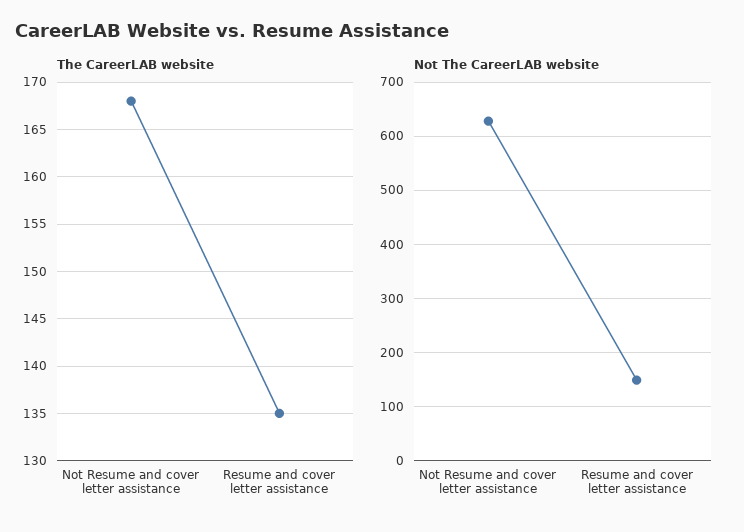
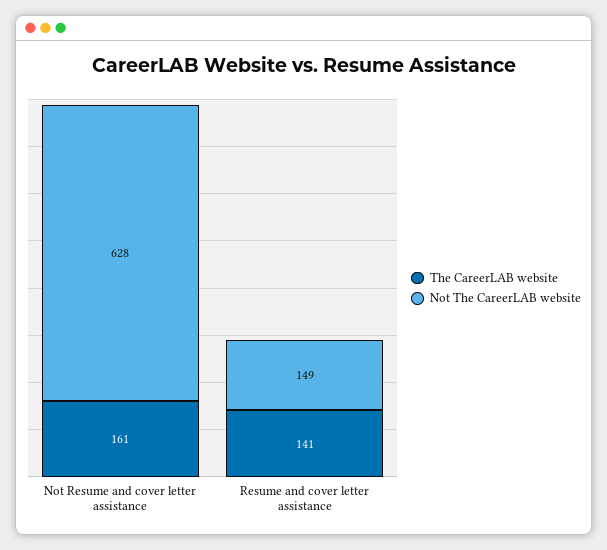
The CareerLAB website, Not Resume and cover letter assistance: 168 -> 161
The CareerLAB website, Resume and cover letter assistance: 135 -> 141

